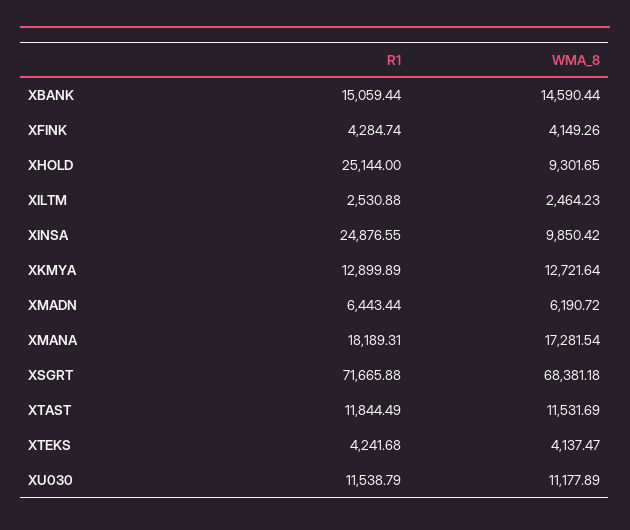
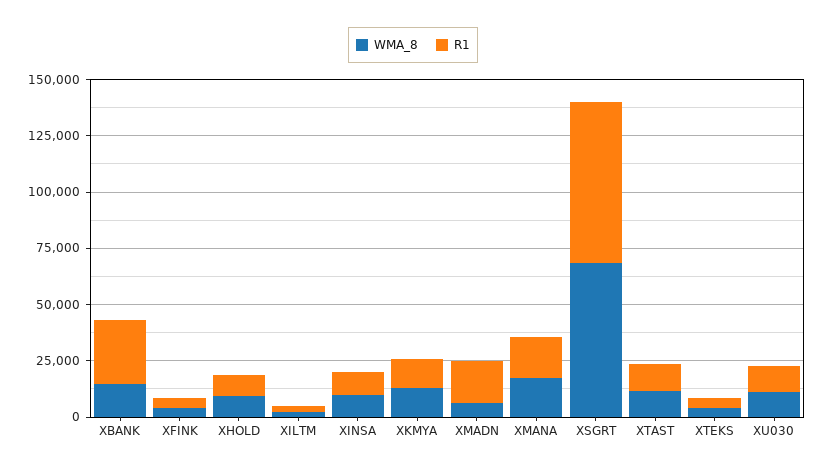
R1, XBANK: 15059.44 -> 30000
R1, XHOLD: 25144 -> 10000
R1, XINSA: 24876.55 -> 10000
R1, XMADN: 6443.44 -> 20000

